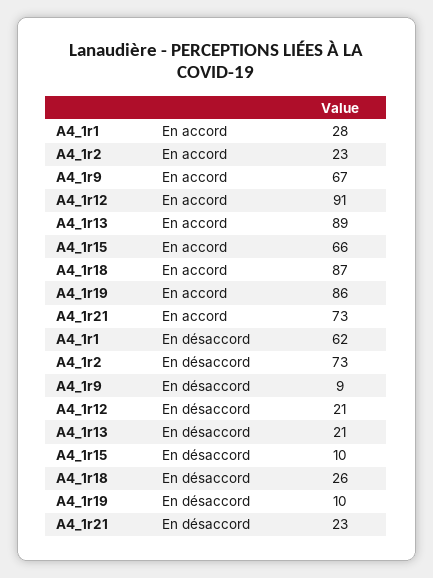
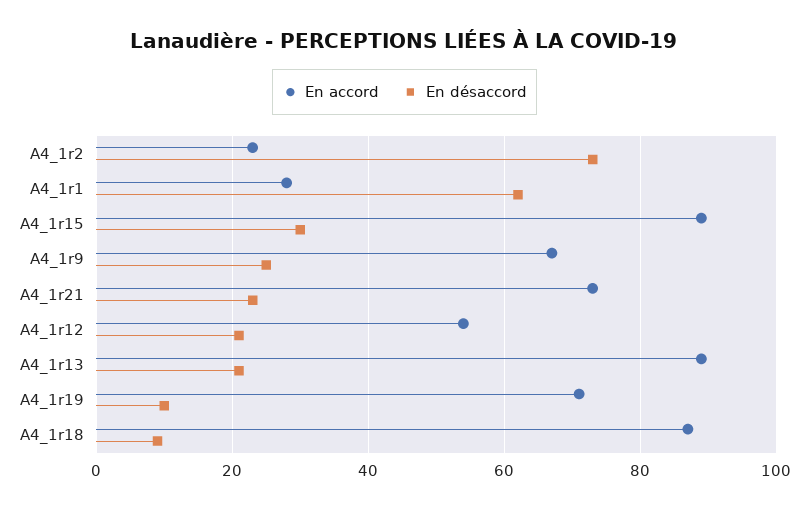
En accord, A4_1r12: 91 -> 55
En accord, A4_1r15: 66 -> 90
En accord, A4_1r19: 86 -> 70
En désaccord, A4_1r9: 9 -> 25
En désaccord, A4_1r15: 10 -> 30
En désaccord, A4_1r18: 26 -> 10

